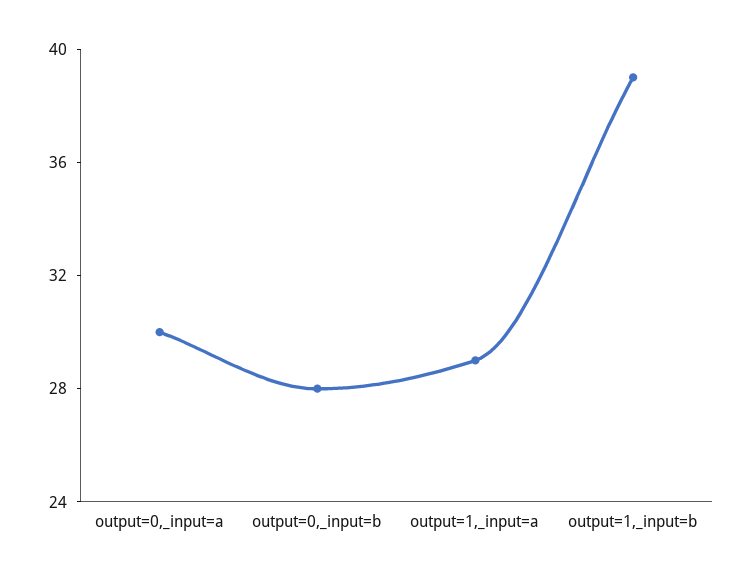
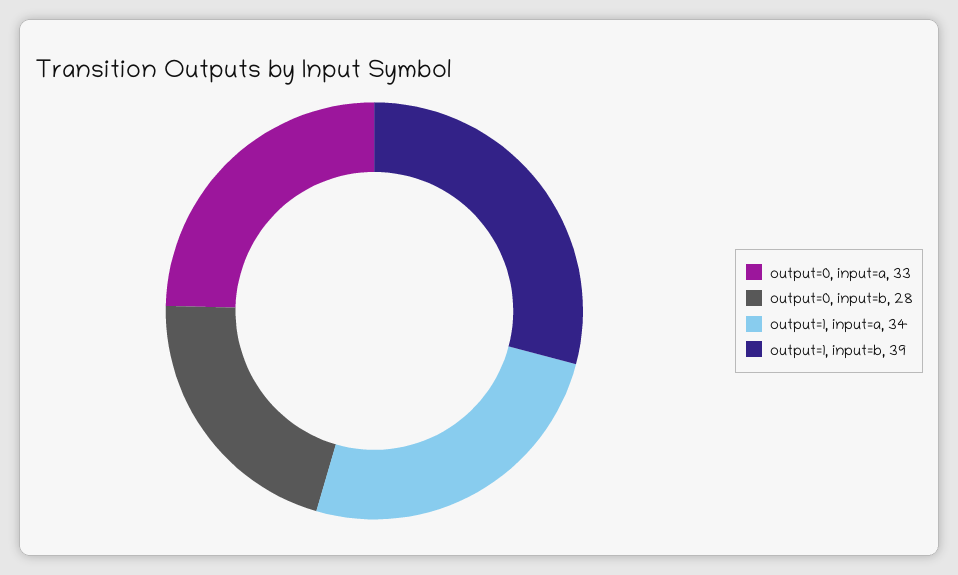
output=0,_input=a: 30 -> 33
output=1,_input=a: 29 -> 34

